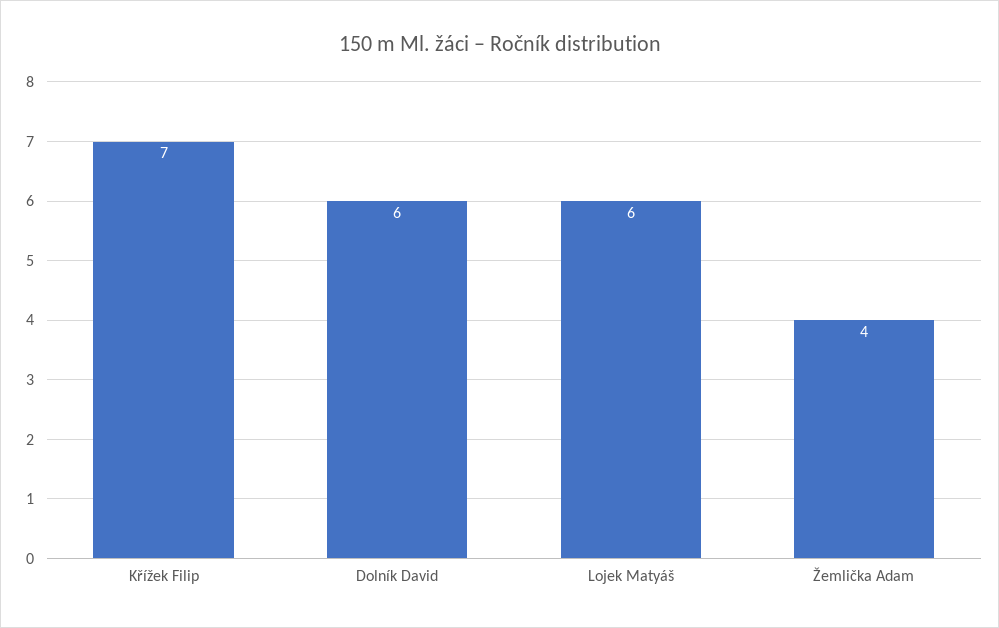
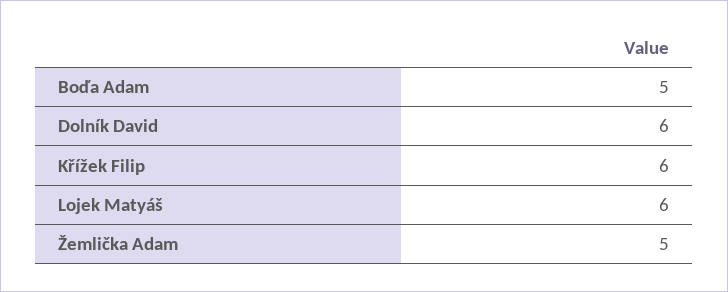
Křížek Filip: 7 -> 6
Žemlička Adam: 4 -> 5
Boďa Adam: none -> 5

